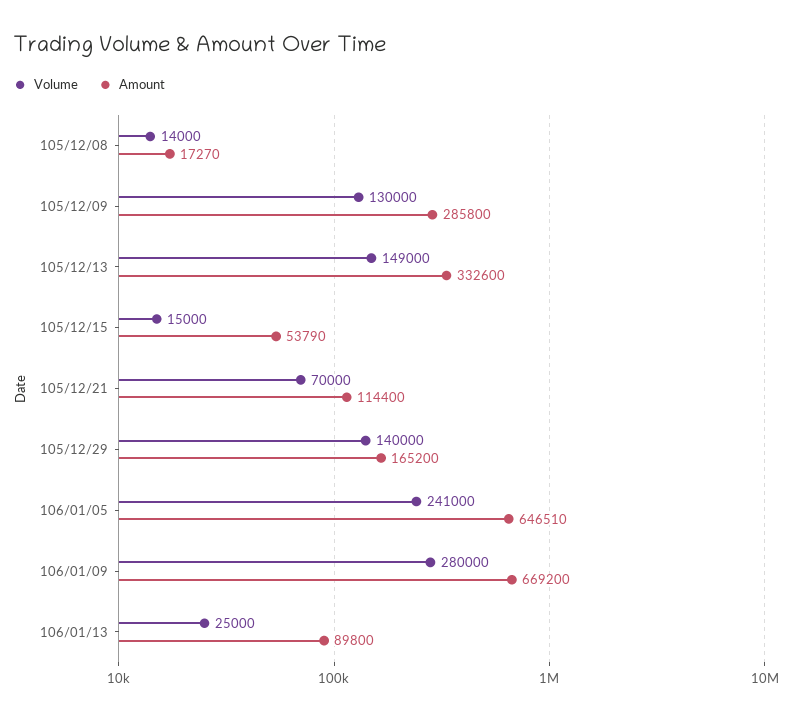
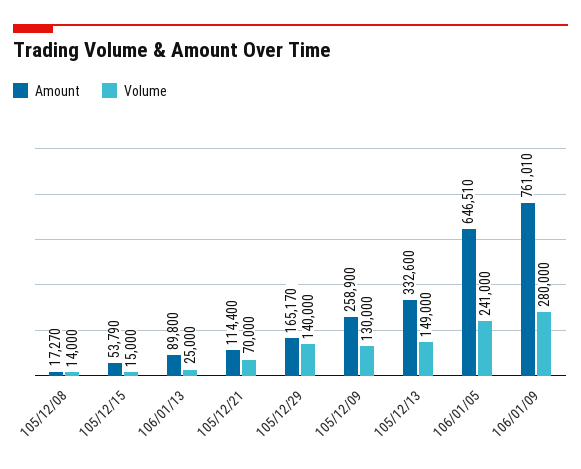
Amount, 105/12/09: 285800 -> 258900
Amount, 105/12/29: 165200 -> 165170
Amount, 106/01/09: 669200 -> 761010

